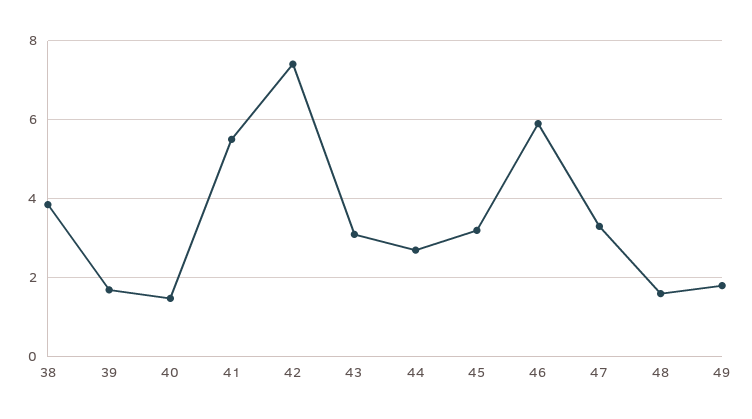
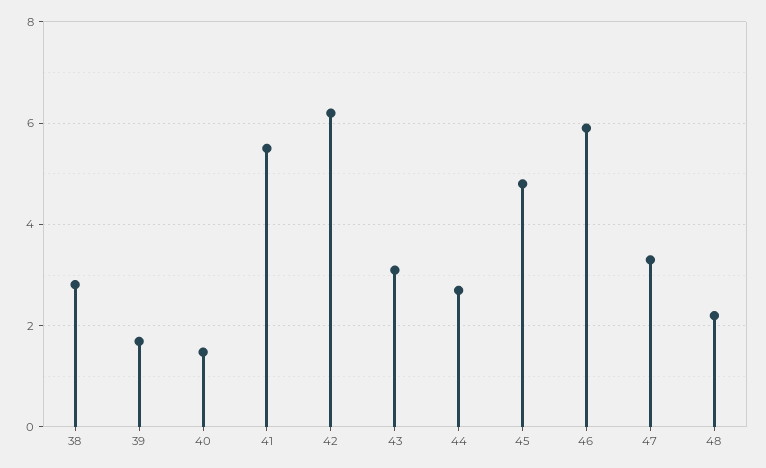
38: 3.8 -> 2.8
42: 7.4 -> 6.2
45: 3.2 -> 4.8
48: 1.6 -> 2.2
49: 1.8 -> none

